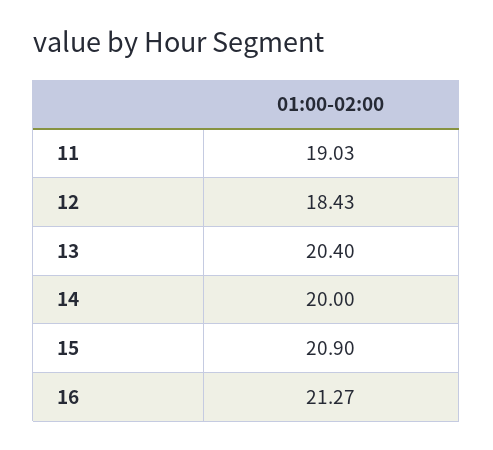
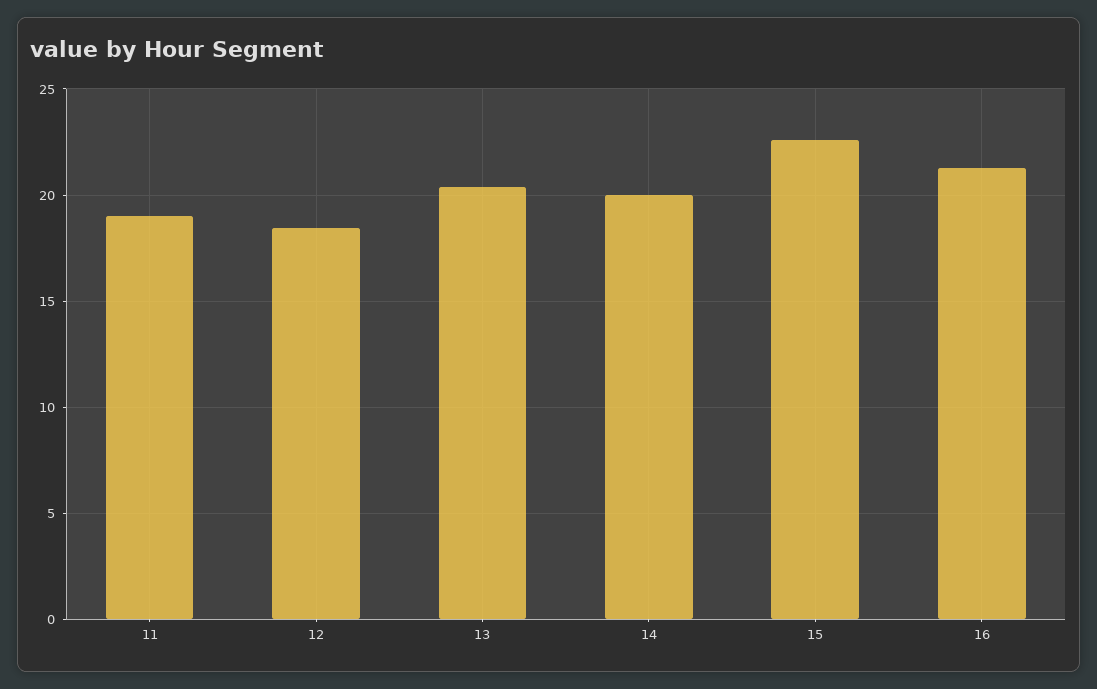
15: 20.9 -> 22.5

